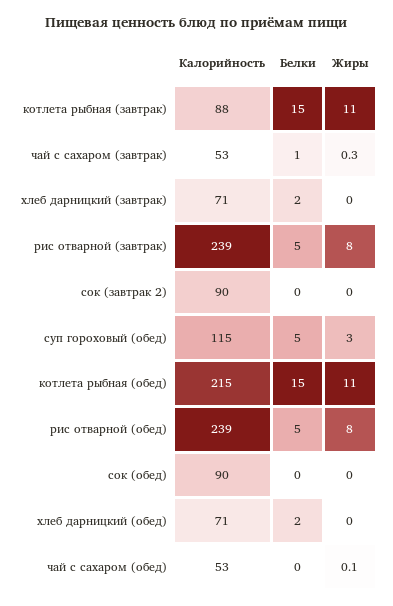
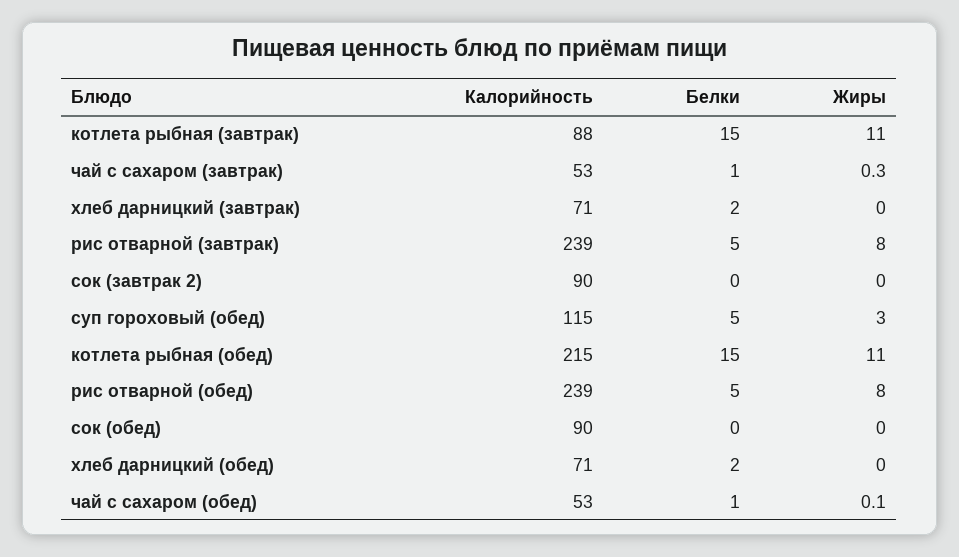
Белки, чай с сахаром (обед): 0 -> 1

